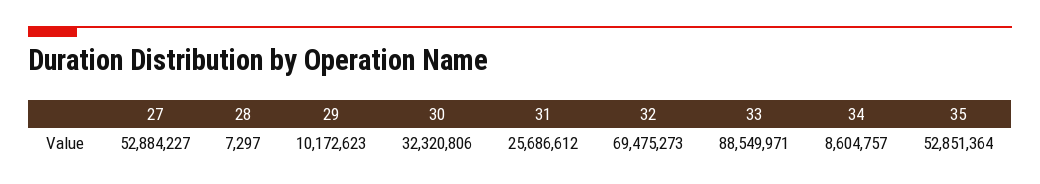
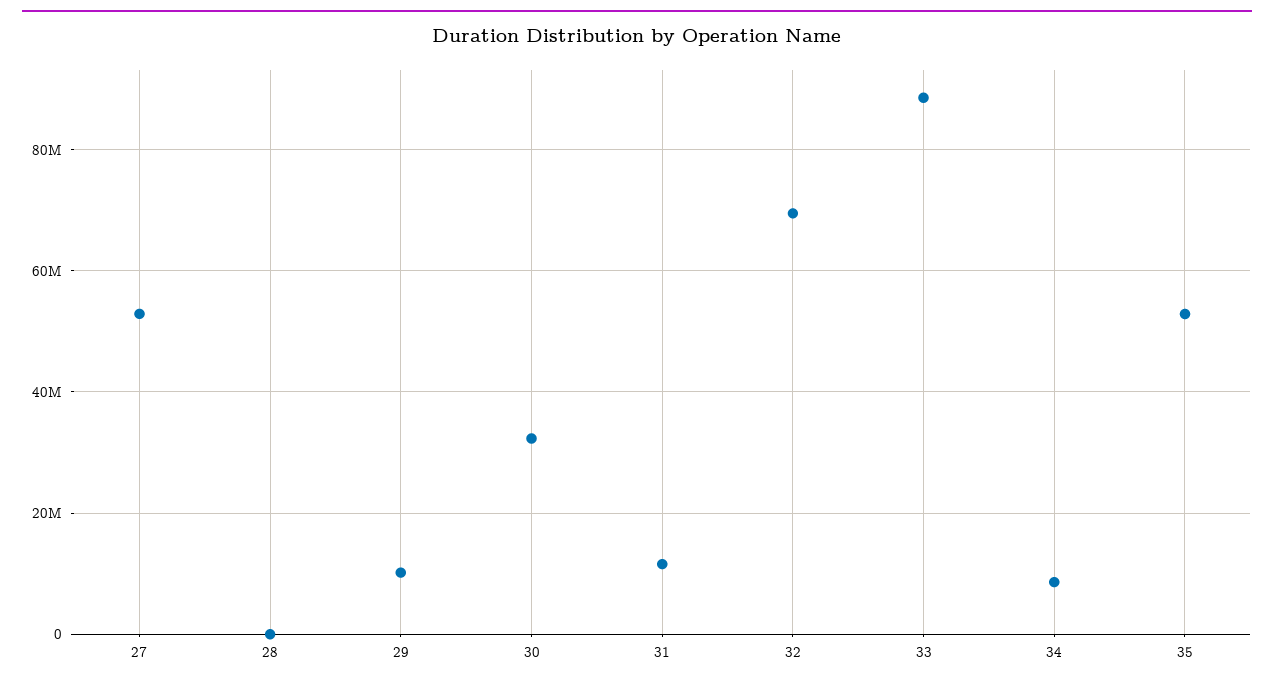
31: 25686612 -> 12000000

